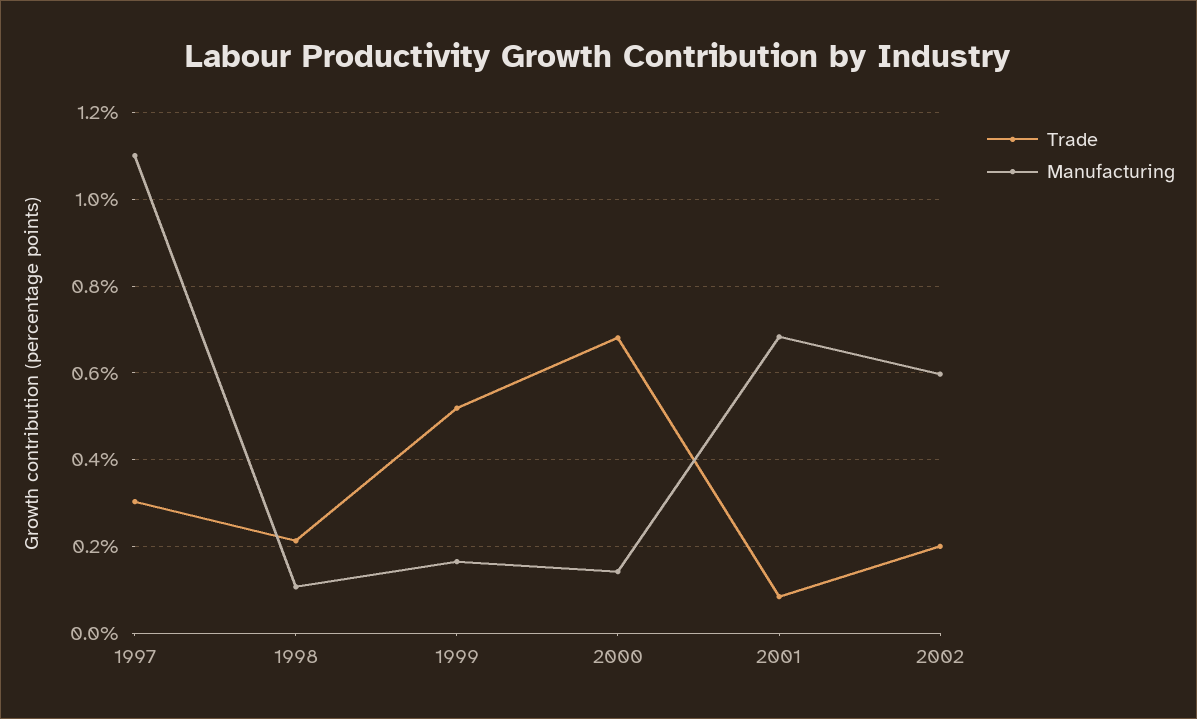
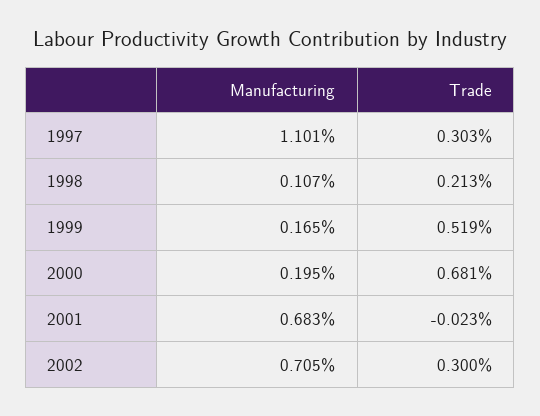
Manufacturing, 2000: 0.14 -> 0.195
Trade, 2001: 0.08 -> -0.023
Trade, 2002: 0.2 -> 0.3
Manufacturing, 2002: 0.6 -> 0.705

